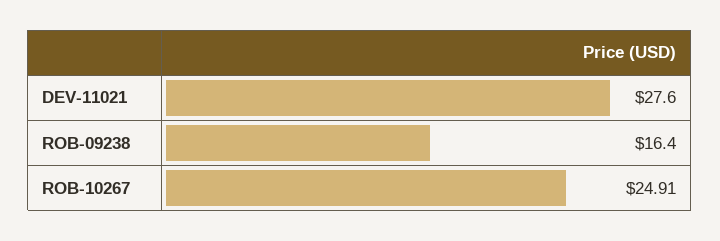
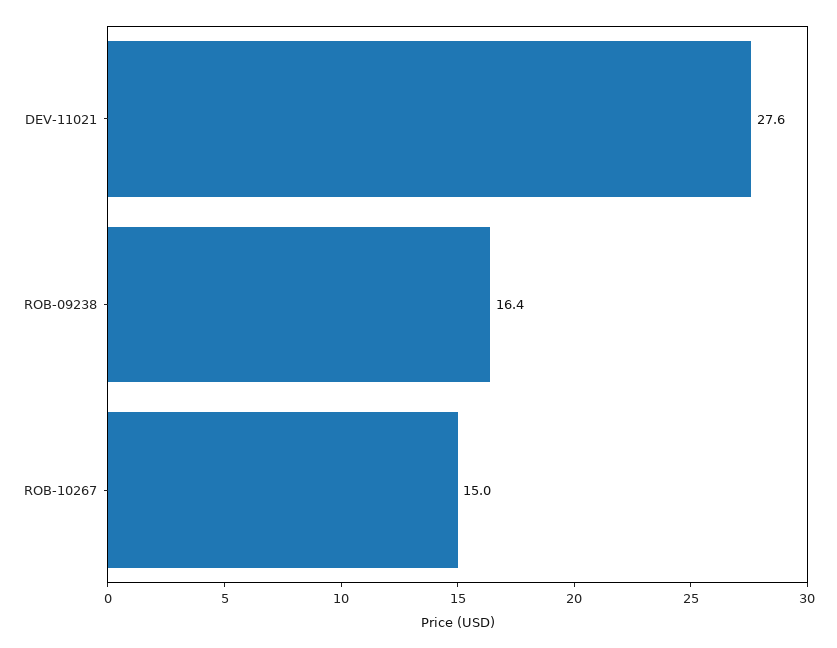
ROB-10267: 24.91 -> 15

